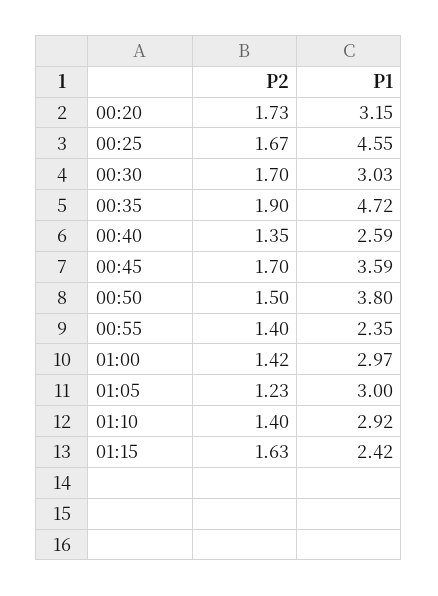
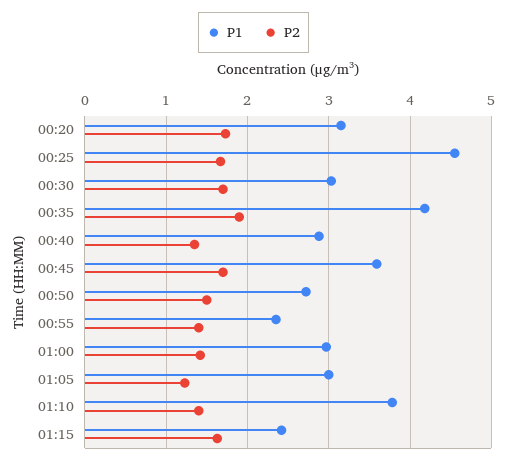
P1, 00:35: 4.72 -> 4.2
P1, 00:40: 2.59 -> 2.9
P1, 00:50: 3.8 -> 2.7
P1, 01:10: 2.92 -> 3.8

